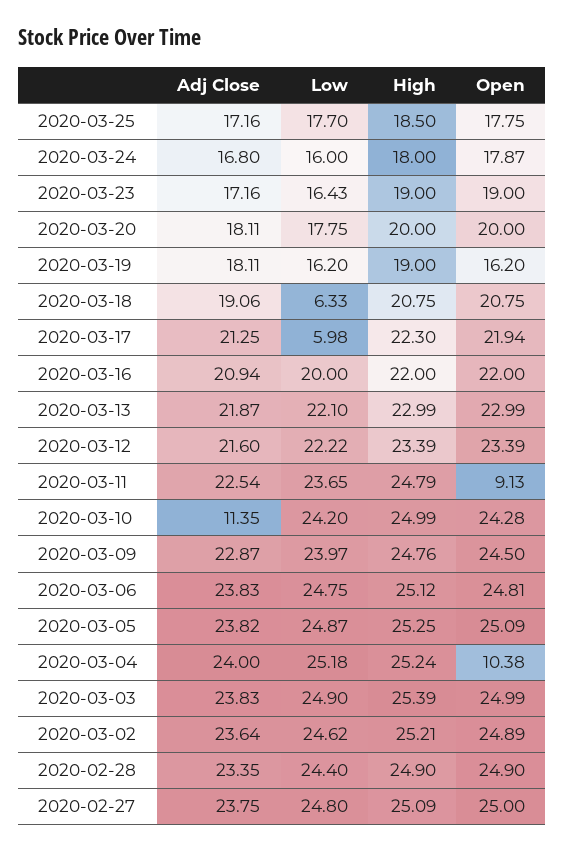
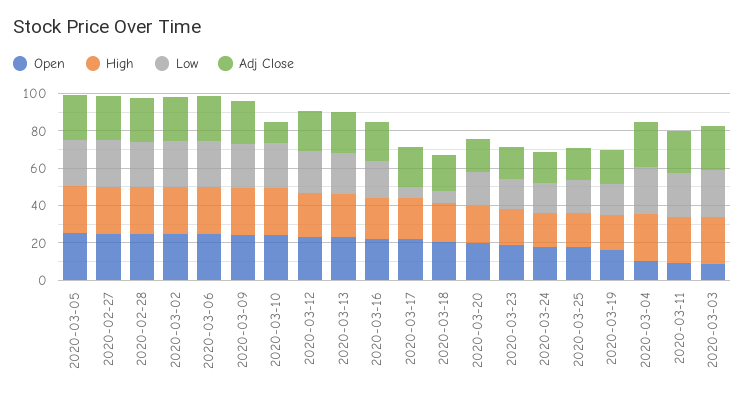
Open, 2020-03-03: 24.99 -> 10

